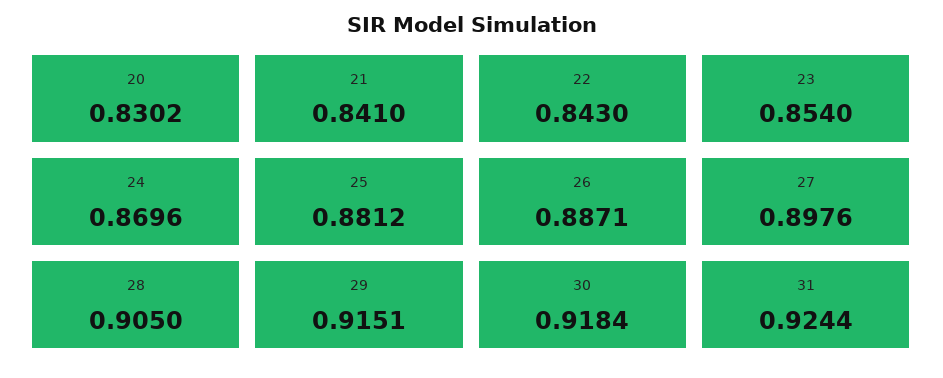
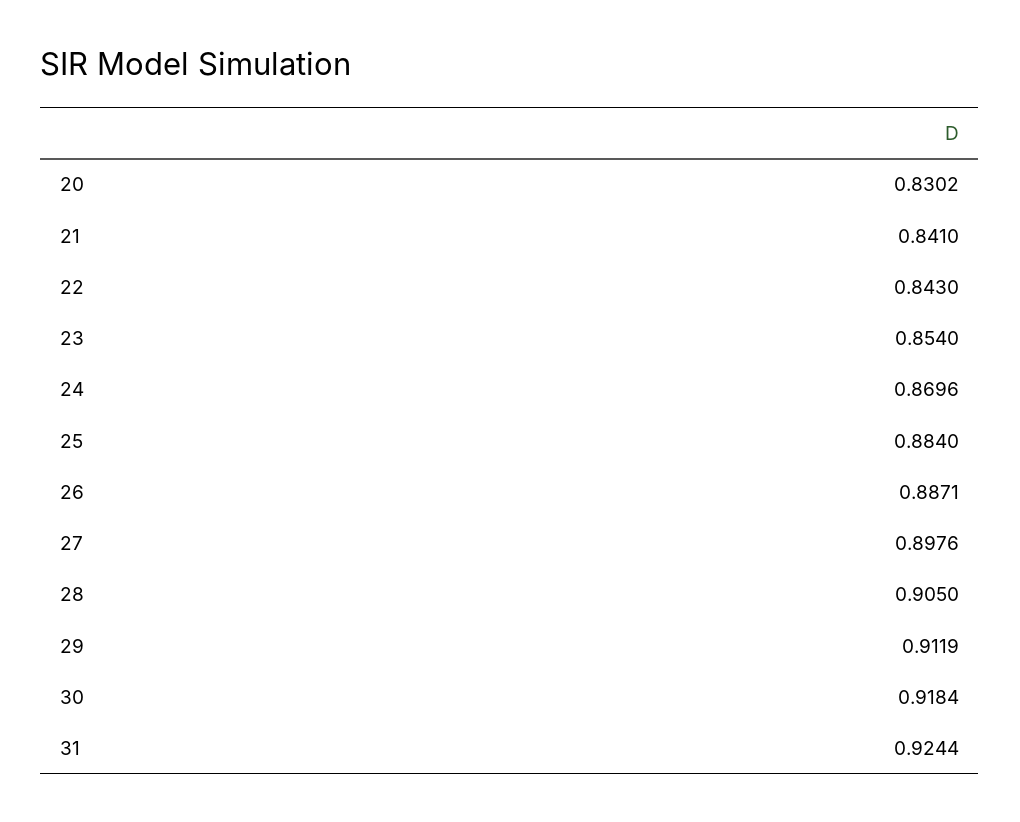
25: 0.8812 -> 0.884
29: 0.9151 -> 0.9119

